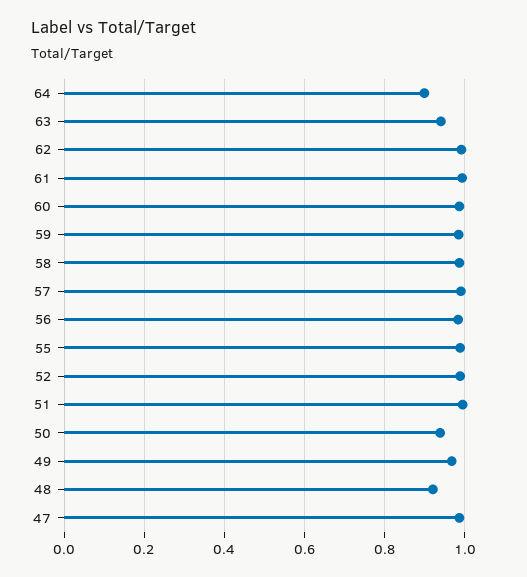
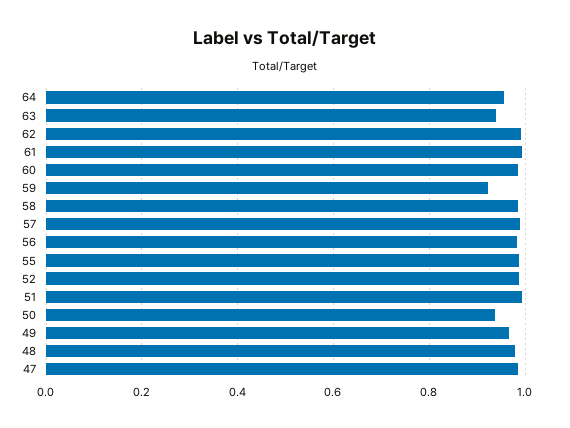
64: 0.9 -> 0.96
59: 0.98 -> 0.92
48: 0.92 -> 0.98

